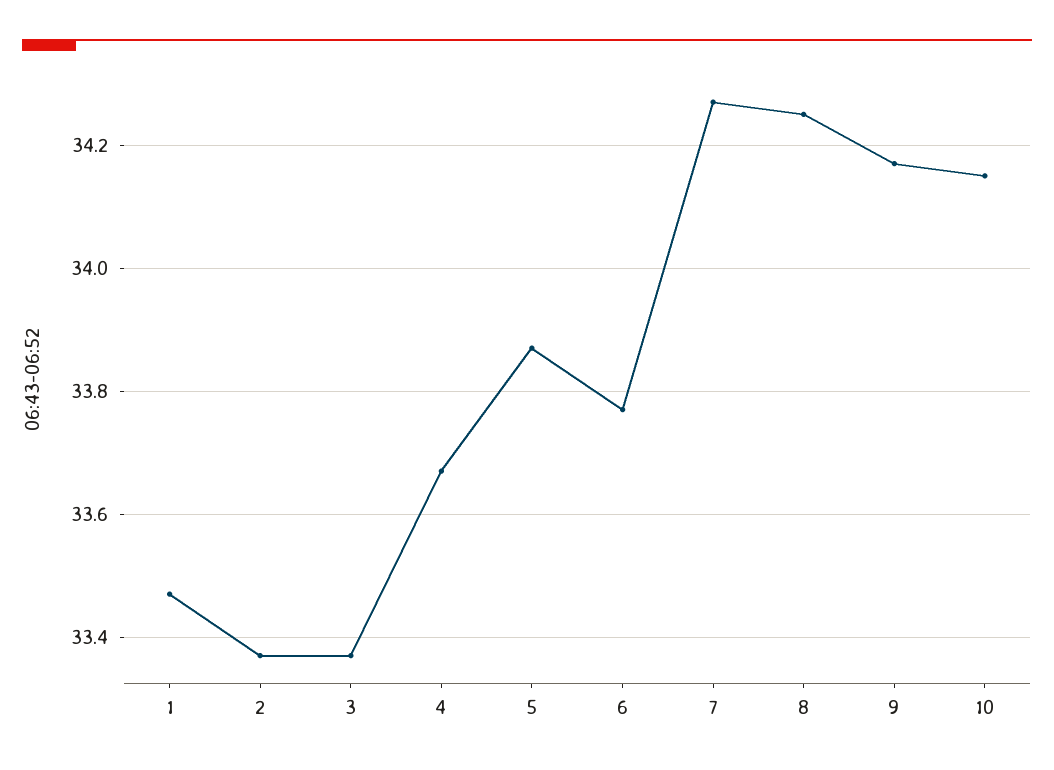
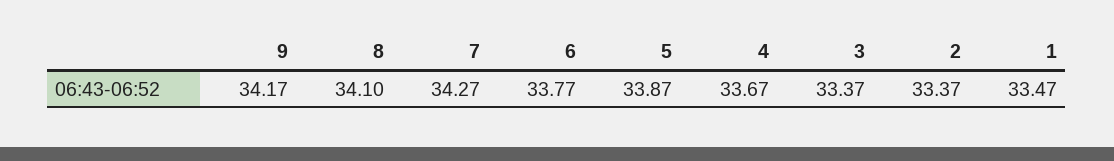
8: 34.25 -> 34.1
10: 34.15 -> none

